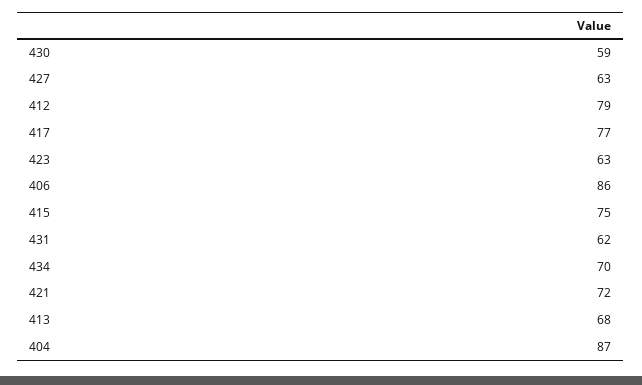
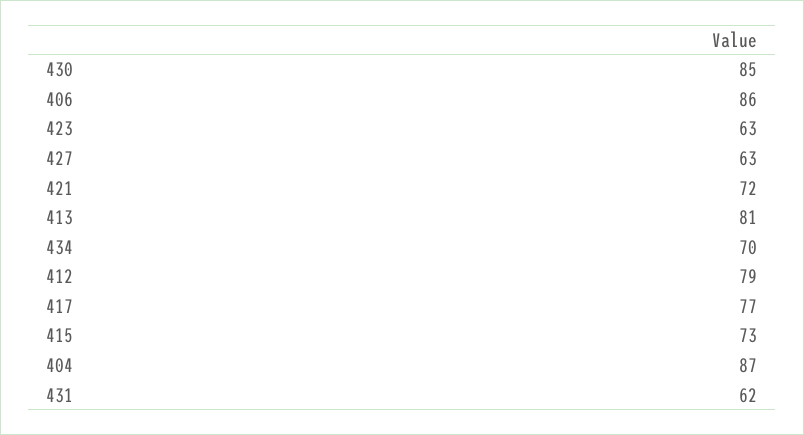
430: 59 -> 85
415: 75 -> 73
413: 68 -> 81

